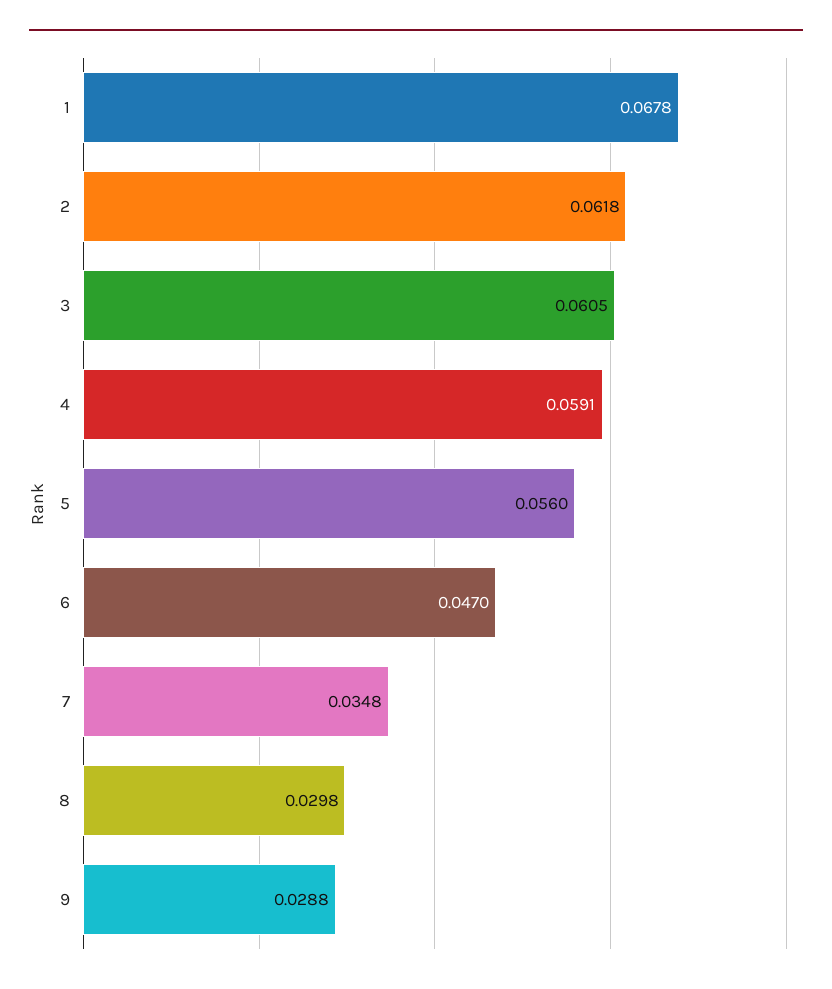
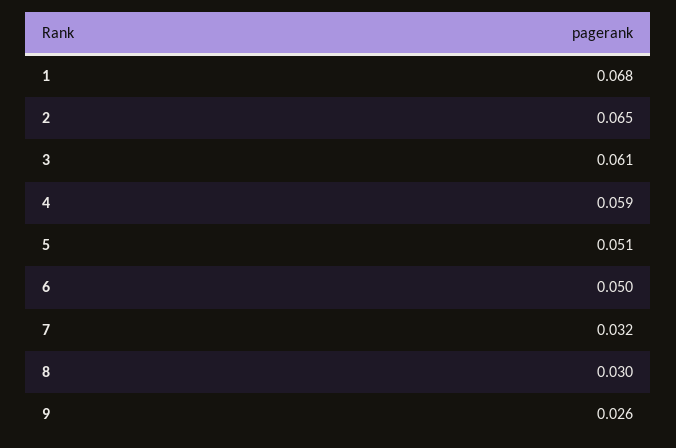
2: 0.0618 -> 0.065
5: 0.056 -> 0.051
6: 0.047 -> 0.05
7: 0.0348 -> 0.032
9: 0.0288 -> 0.026

